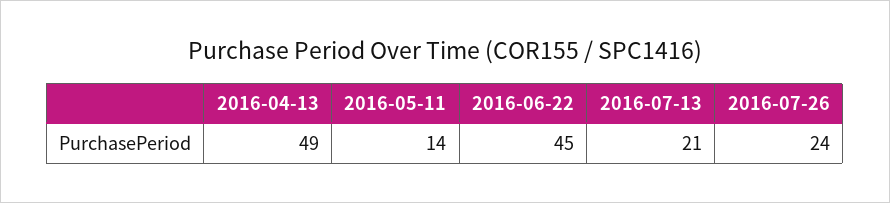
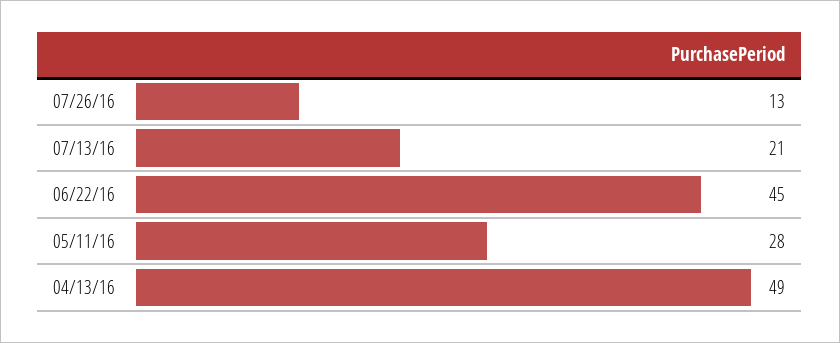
2016-05-11: 14 -> 28
2016-07-26: 24 -> 13

